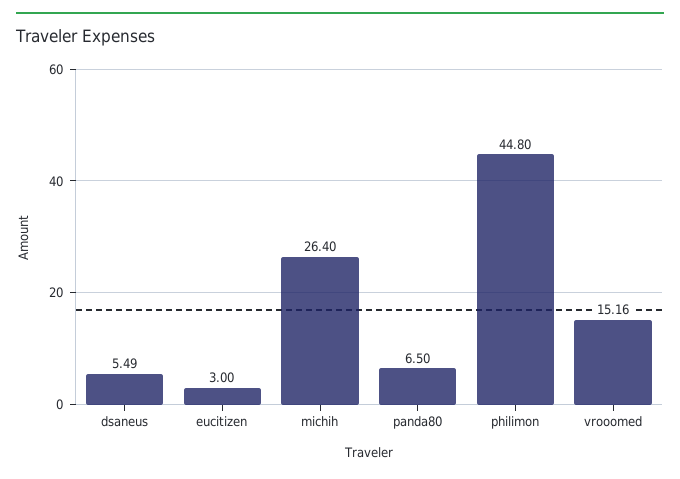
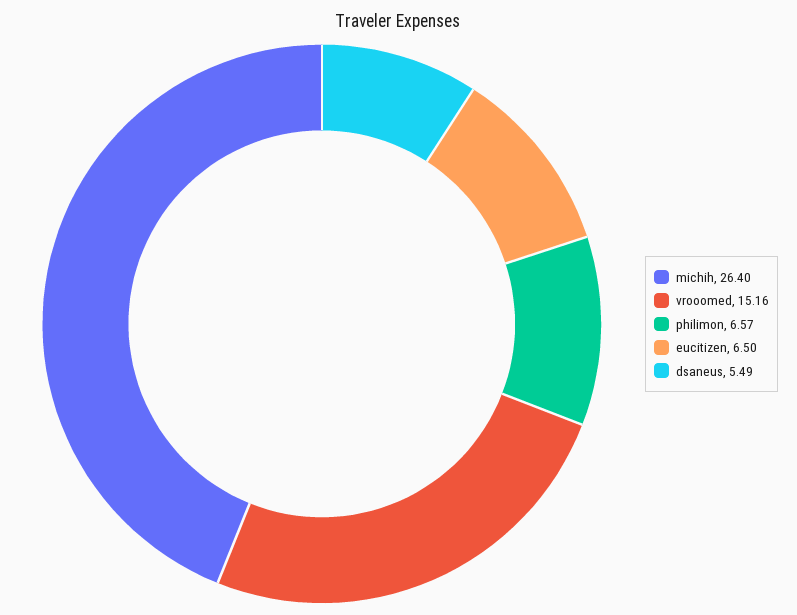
eucitizen: 3 -> 6.5
panda80: 6.5 -> none
philimon: 44.8 -> 6.57

